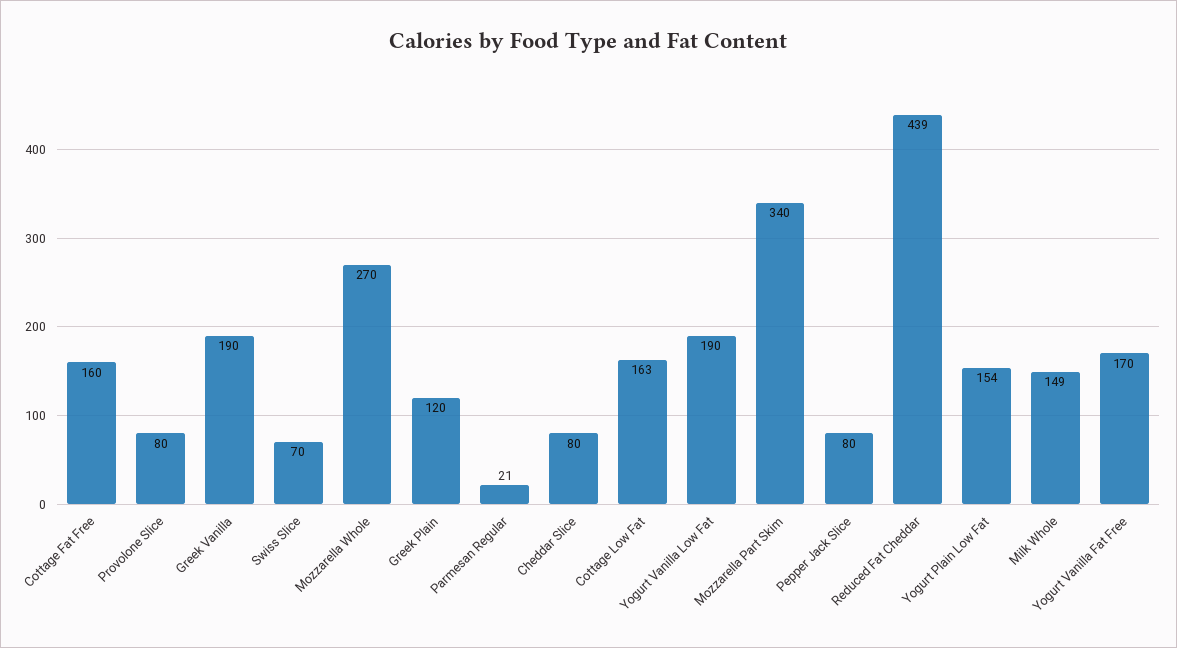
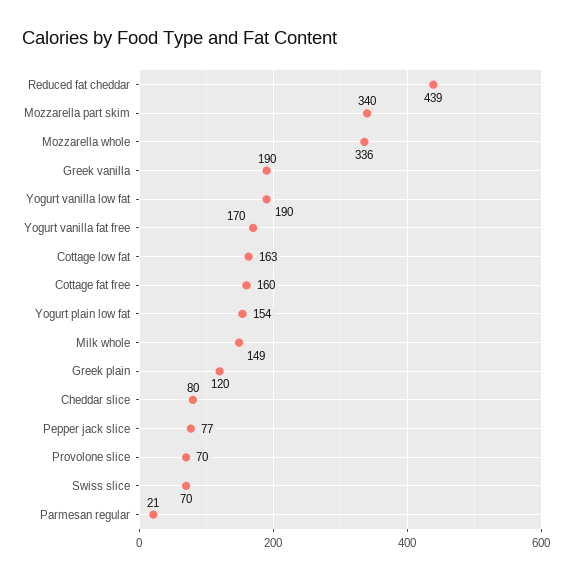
Provolone Slice: 80 -> 70
Mozzarella Whole: 270 -> 336
Pepper Jack Slice: 80 -> 77

